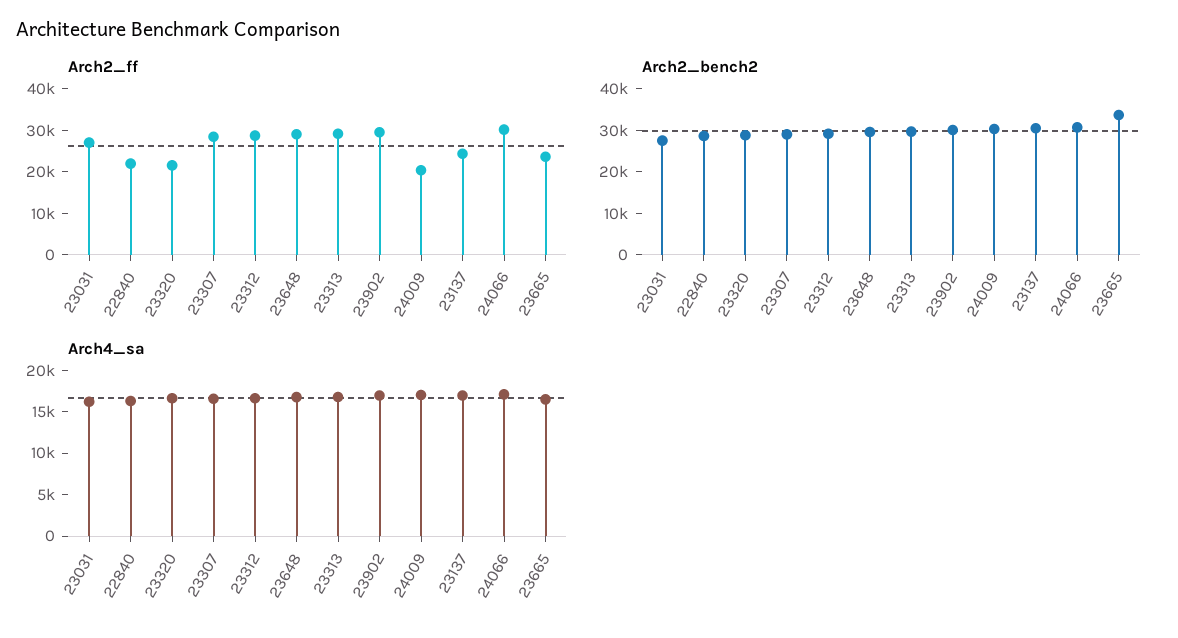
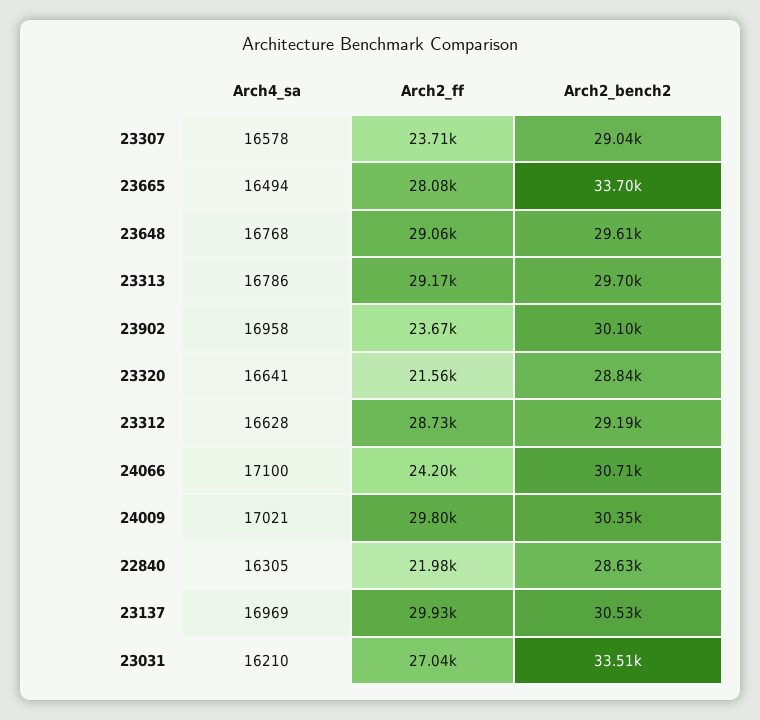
Arch2_ff, 23307: 28000 -> 23710
Arch2_ff, 23902: 30000 -> 23670
Arch2_ff, 24009: 20000 -> 29800
Arch2_ff, 23137: 24000 -> 29930
Arch2_ff, 24066: 30000 -> 24200
Arch2_ff, 23665: 24000 -> 28080
Arch2_bench2, 23031: 28000 -> 33510

